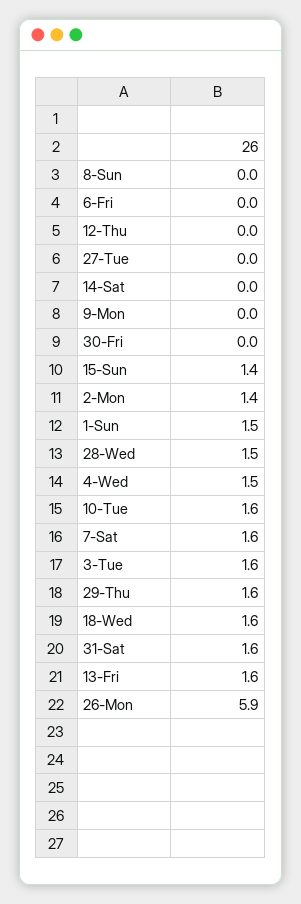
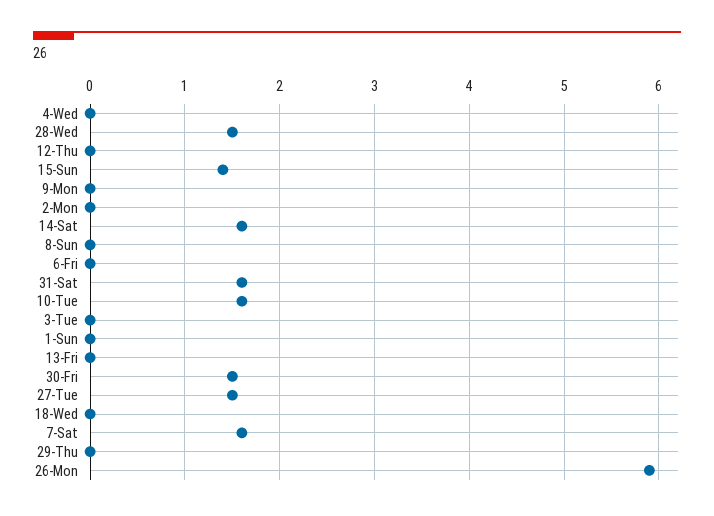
27-Tue: 0 -> 1.5
14-Sat: 0 -> 1.6
30-Fri: 0 -> 1.5
2-Mon: 1.4 -> 0
1-Sun: 1.5 -> 0
4-Wed: 1.5 -> 0
3-Tue: 1.6 -> 0
29-Thu: 1.6 -> 0
18-Wed: 1.6 -> 0
13-Fri: 1.6 -> 0

